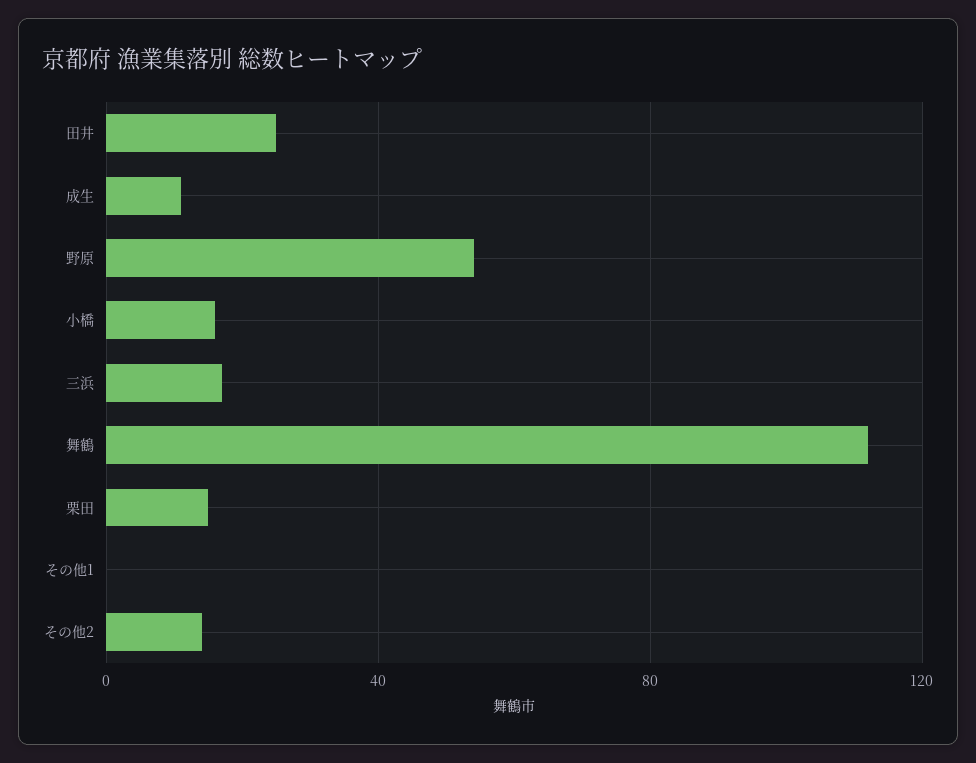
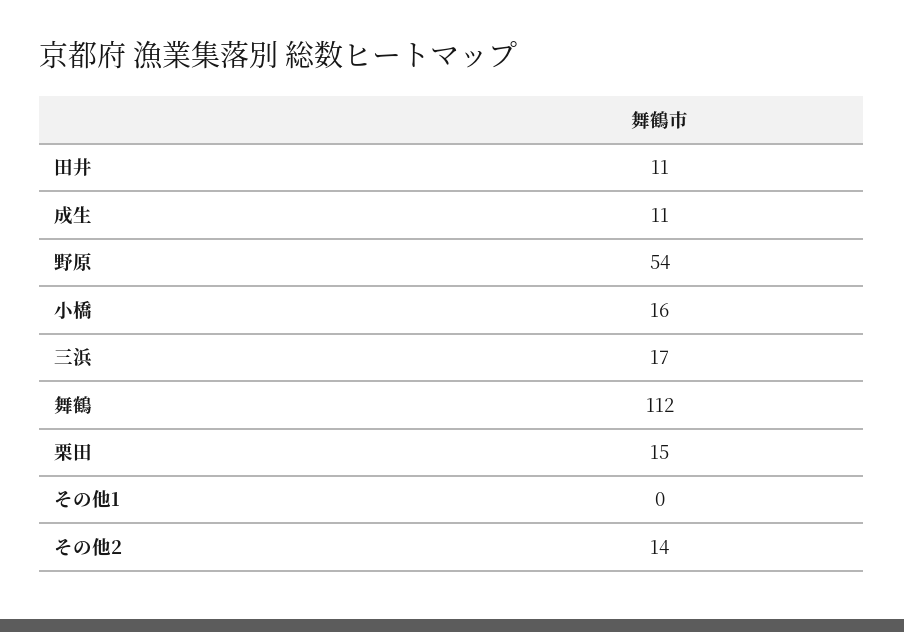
田井: 25 -> 11

